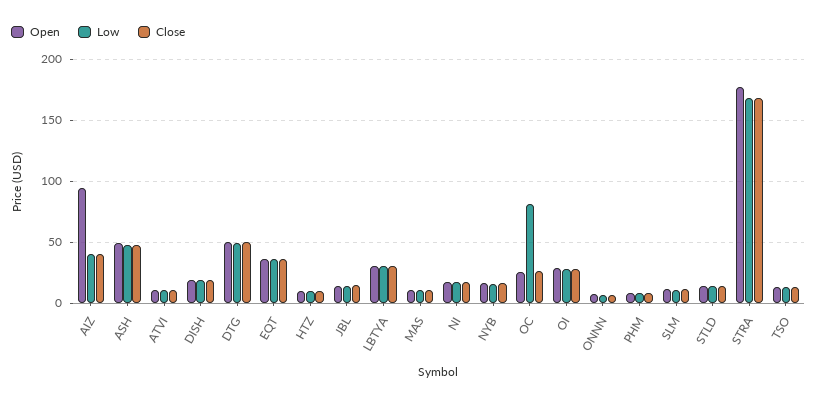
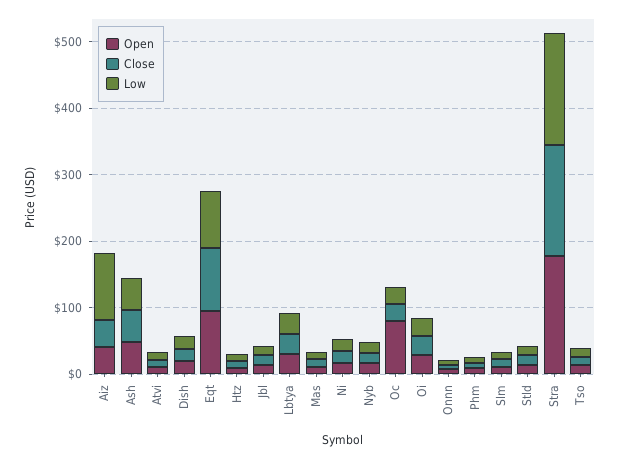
Open, AIZ: 95 -> 40
Low, AIZ: 40 -> 100
Open, DTG: 50 -> none
Low, DTG: 50 -> none
Close, DTG: 50 -> none
Open, EQT: 35 -> 100
Low, EQT: 35 -> 80
Close, EQT: 35 -> 100
Open, OC: 25 -> 80
Low, OC: 80 -> 20

